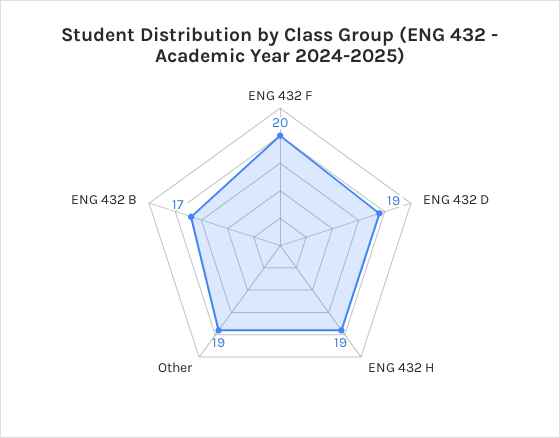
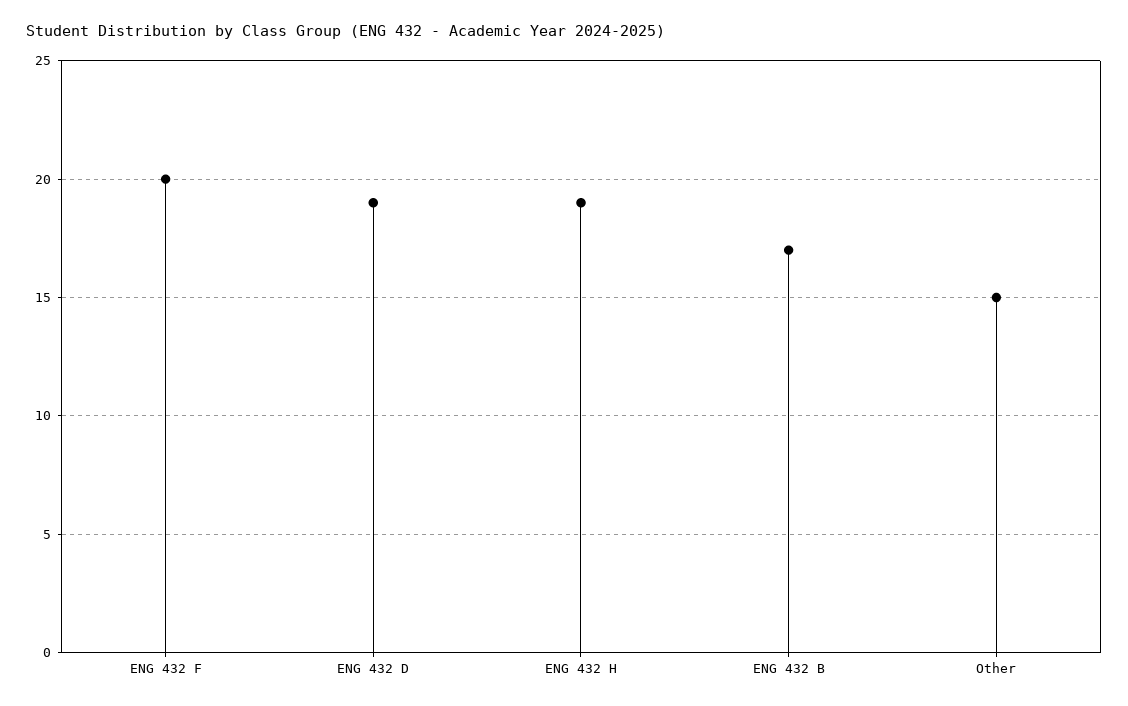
Other: 19 -> 15

